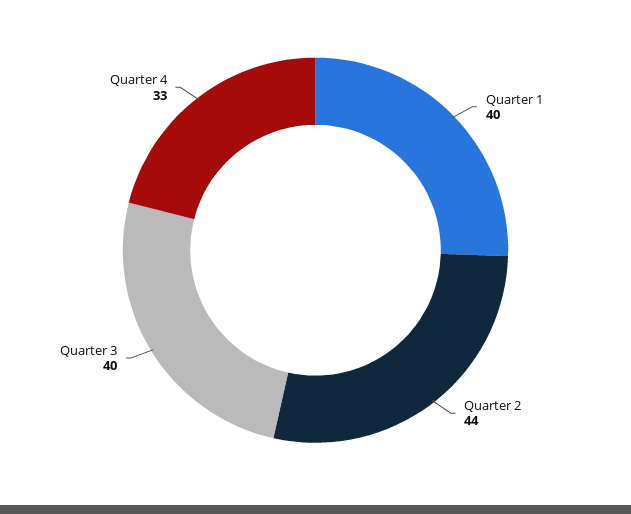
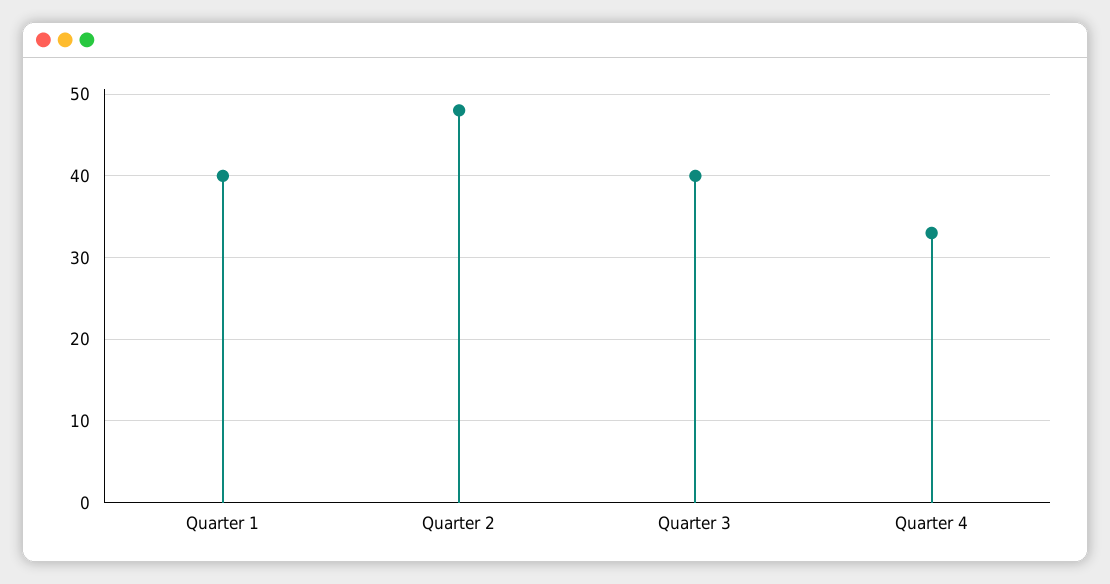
Quarter 2: 44 -> 48

